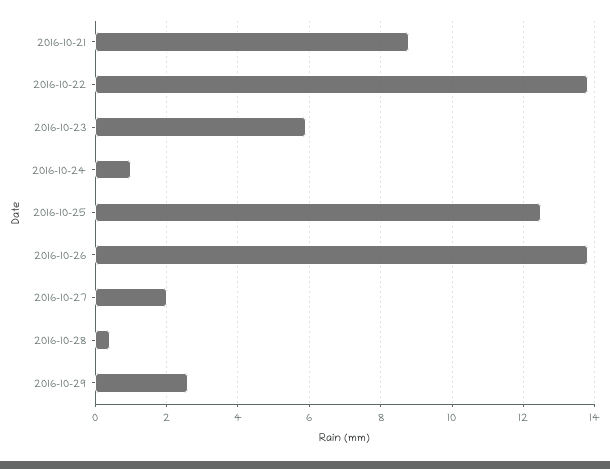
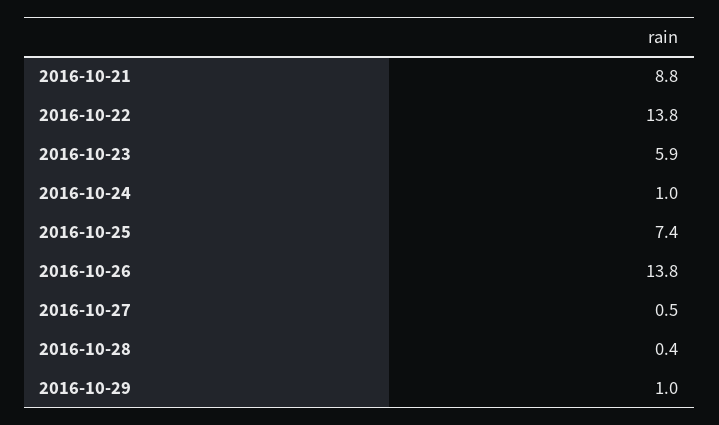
2016-10-25: 12.5 -> 7.4
2016-10-27: 2 -> 0.5
2016-10-29: 2.5 -> 1

